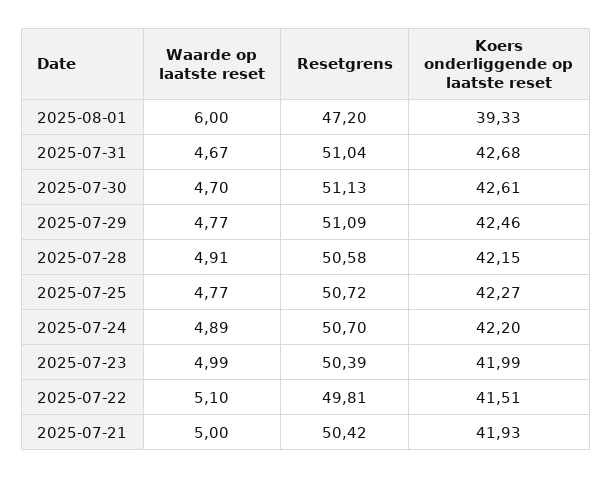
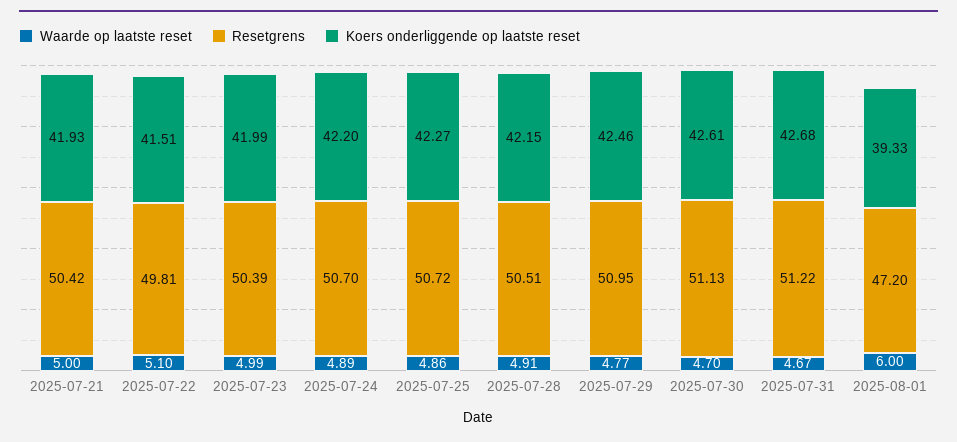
Resetgrens, 2025-07-31: 51.04 -> 51.22
Resetgrens, 2025-07-29: 51.09 -> 50.95
Resetgrens, 2025-07-28: 50.58 -> 50.51
Waarde op laatste reset, 2025-07-25: 4.77 -> 4.86

